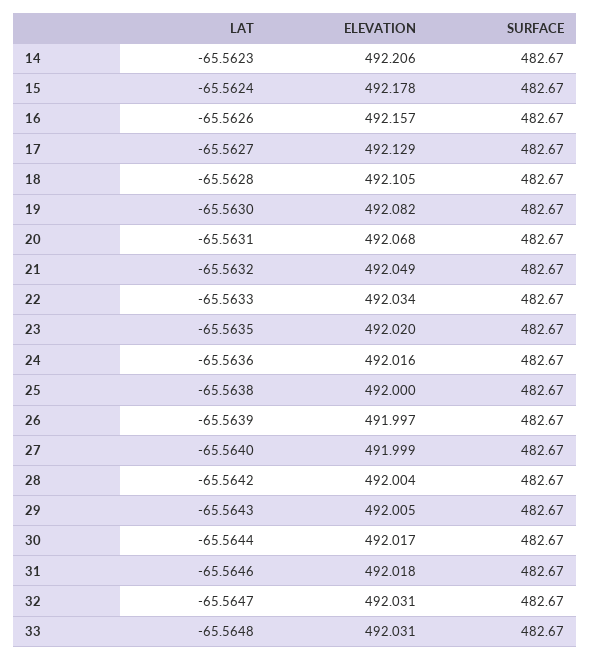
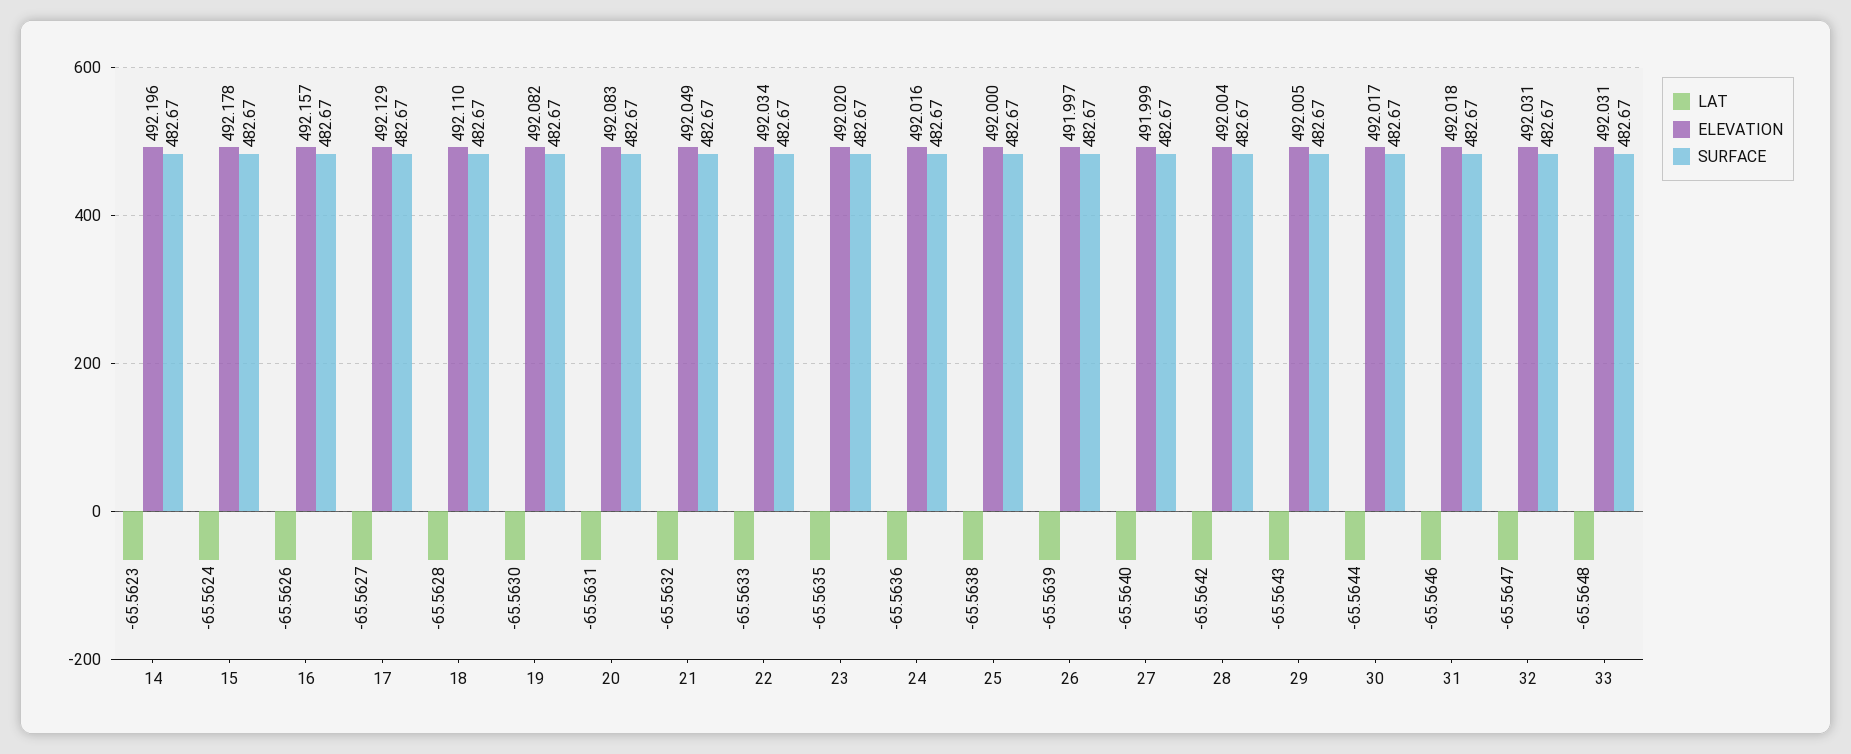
ELEVATION, 14: 492.206 -> 492.196
ELEVATION, 18: 492.105 -> 492.11
ELEVATION, 20: 492.068 -> 492.083

